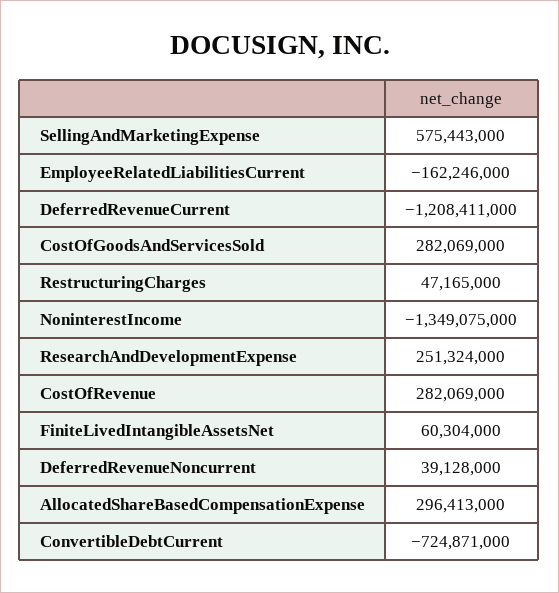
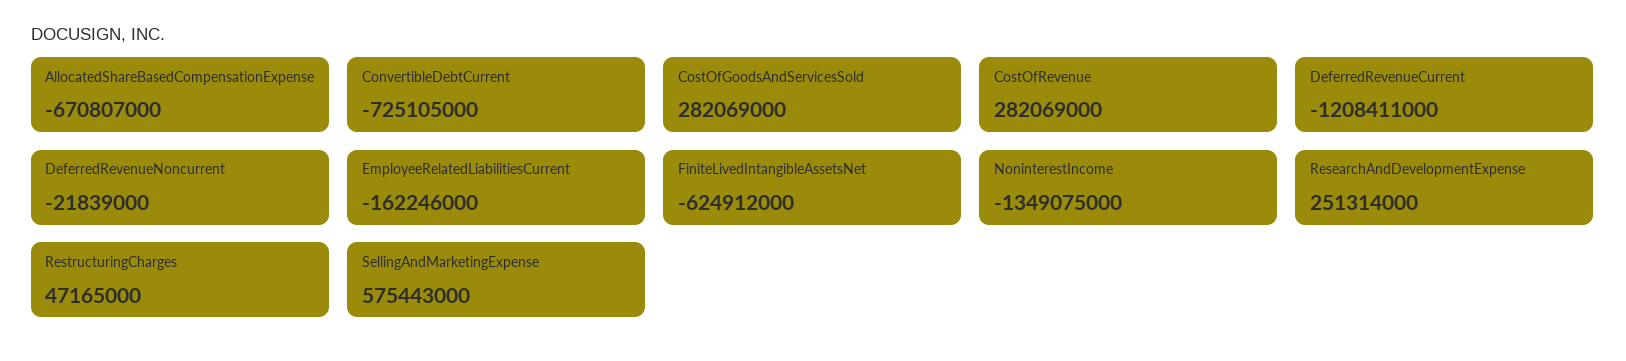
ResearchAndDevelopmentExpense: 251324000 -> 251314000
FiniteLivedIntangibleAssetsNet: 60304000 -> -624912000
DeferredRevenueNoncurrent: 39128000 -> -21839000
AllocatedShareBasedCompensationExpense: 296413000 -> -670807000
ConvertibleDebtCurrent: -724871000 -> -725105000

